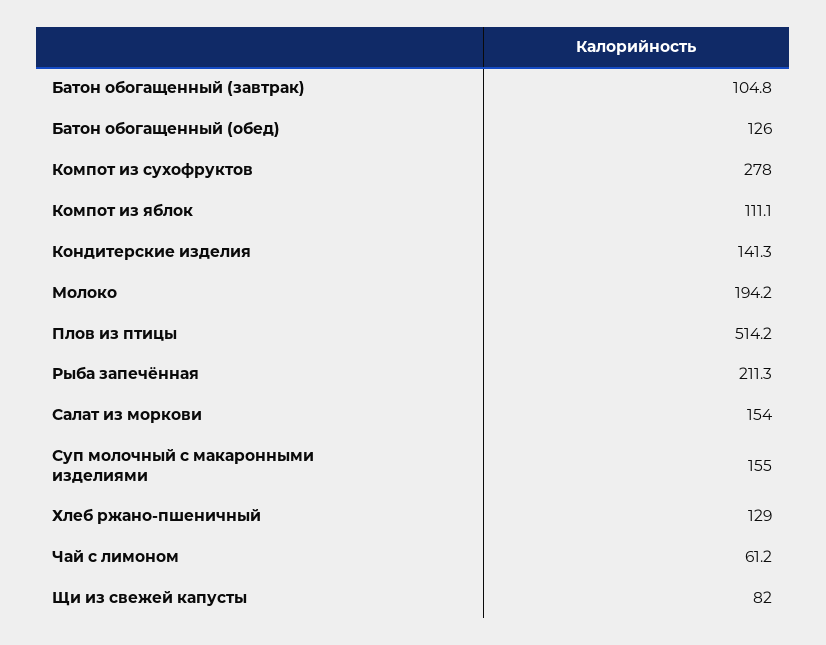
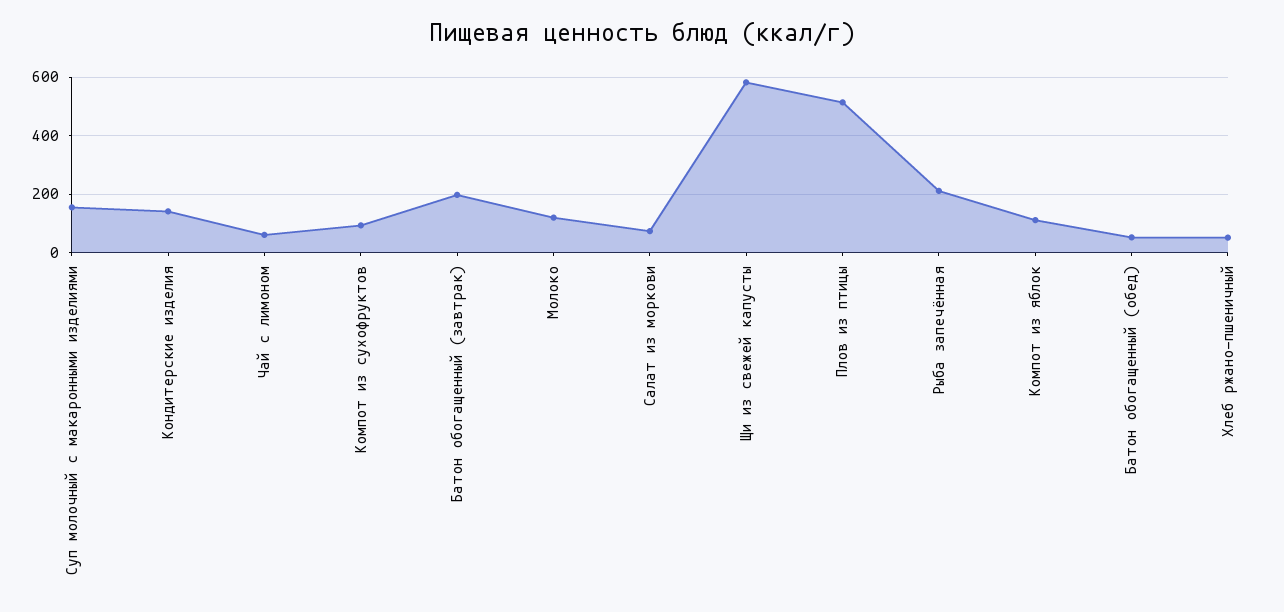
Батон обогащенный (завтрак): 104.8 -> 200
Батон обогащенный (обед): 126 -> 50
Компот из сухофруктов: 278 -> 100
Молоко: 194.2 -> 125
Салат из моркови: 154 -> 75
Хлеб ржано-пшеничный: 129 -> 50
Щи из свежей капусты: 82 -> 575

